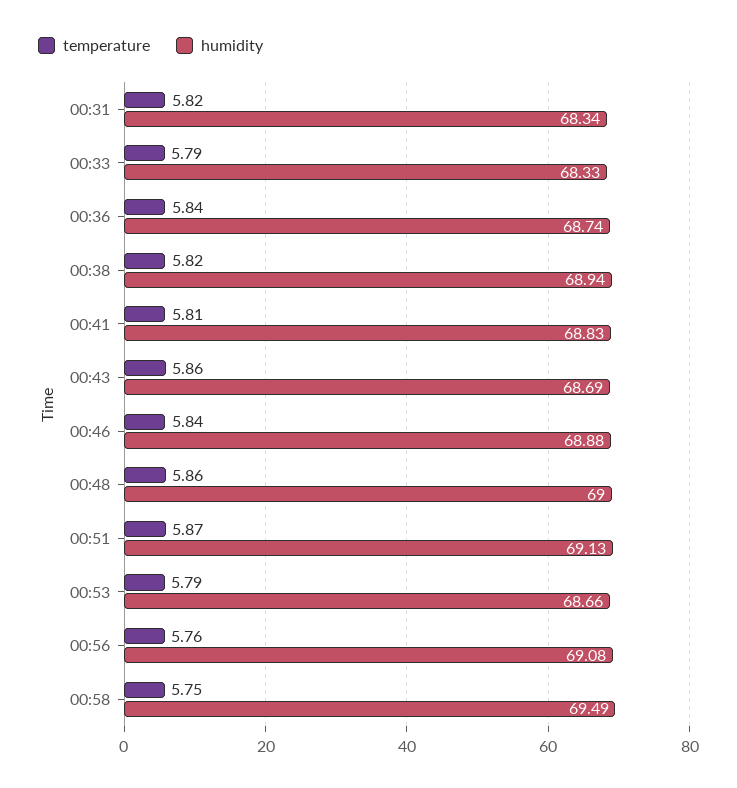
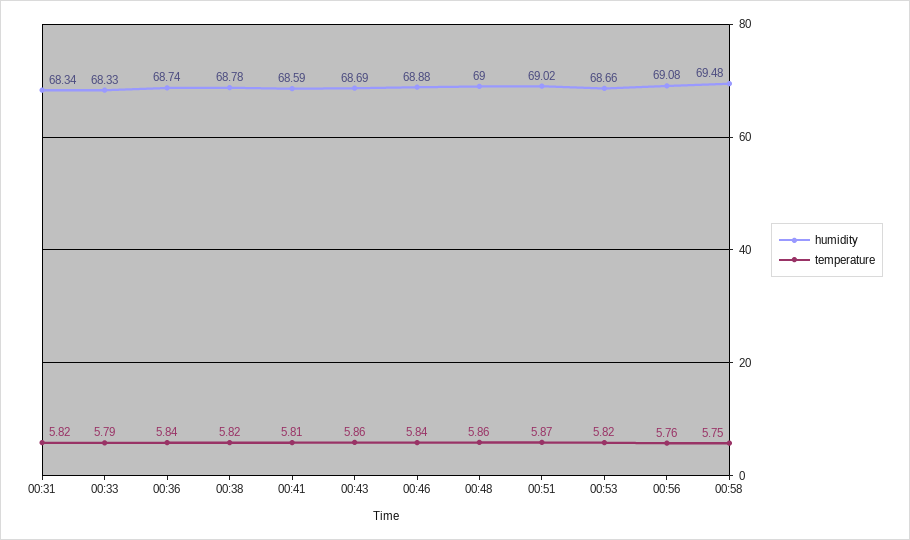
humidity, 00:38: 68.94 -> 68.78
humidity, 00:41: 68.83 -> 68.59
humidity, 00:51: 69.13 -> 69.02
temperature, 00:53: 5.79 -> 5.82
humidity, 00:58: 69.49 -> 69.48

